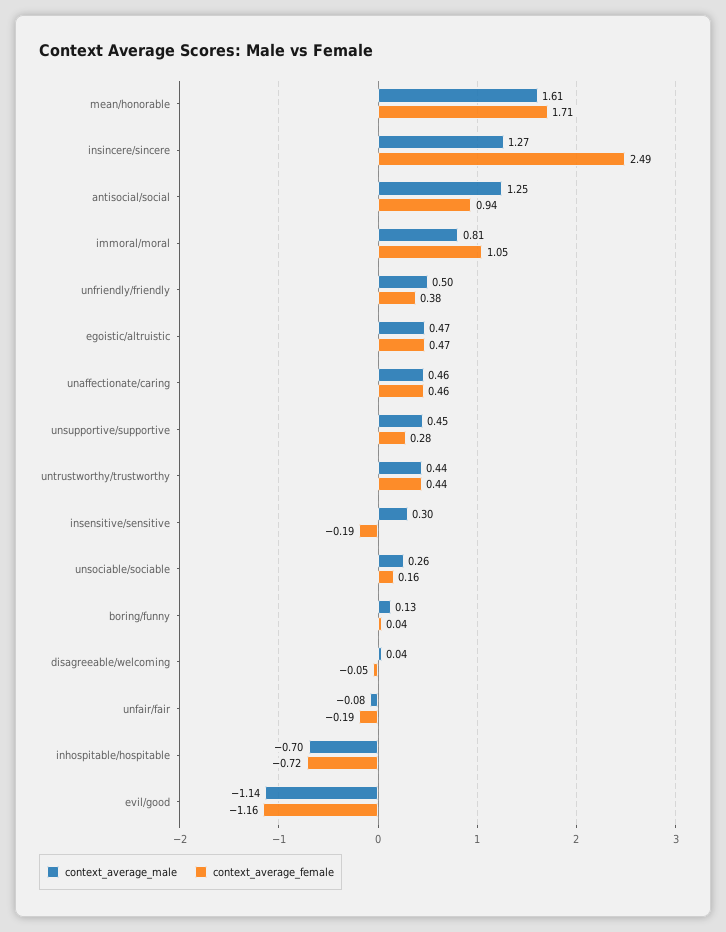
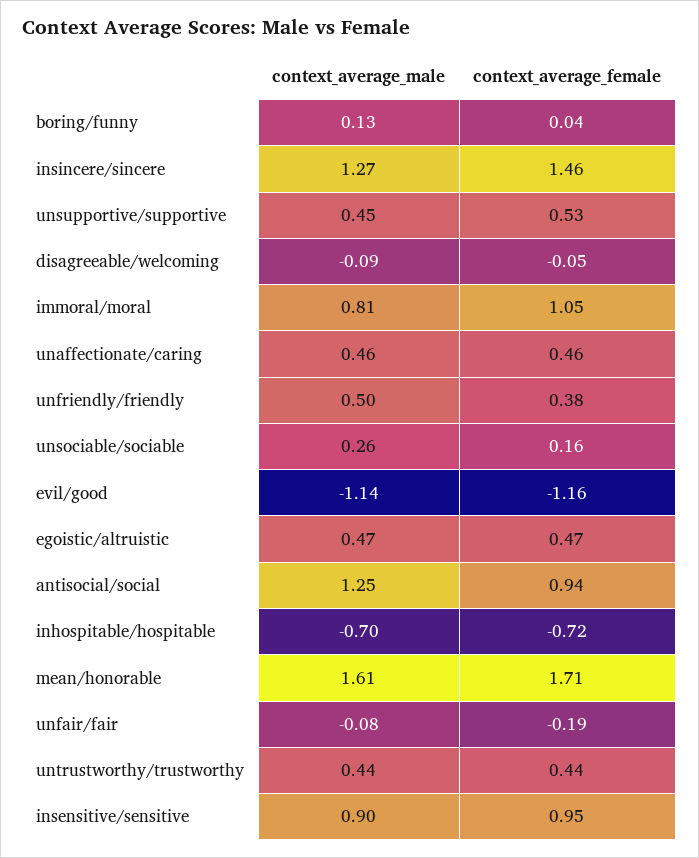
context_average_female, insincere/sincere: 2.49 -> 1.46
context_average_female, unsupportive/supportive: 0.28 -> 0.53
context_average_male, insensitive/sensitive: 0.3 -> 0.9
context_average_female, insensitive/sensitive: -0.19 -> 0.95
context_average_male, disagreeable/welcoming: 0.04 -> -0.09

